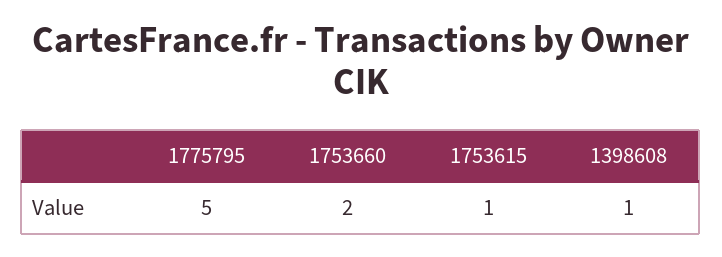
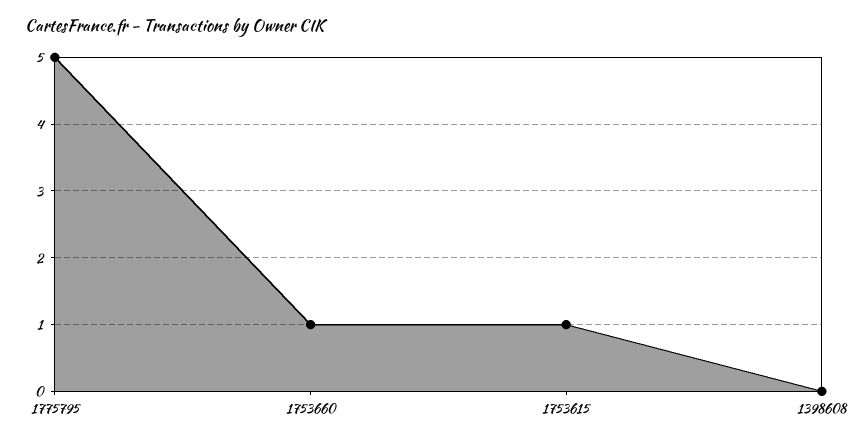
1753660: 2 -> 1
1398608: 1 -> 0

